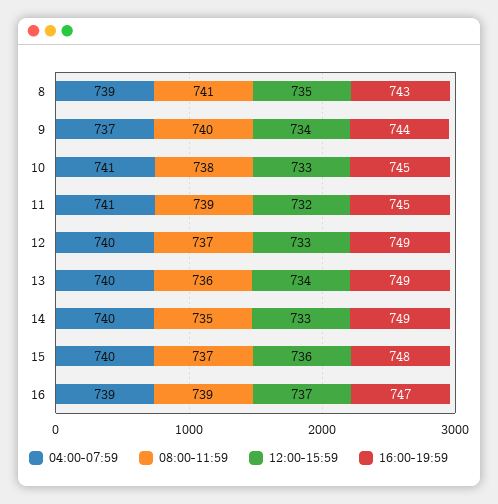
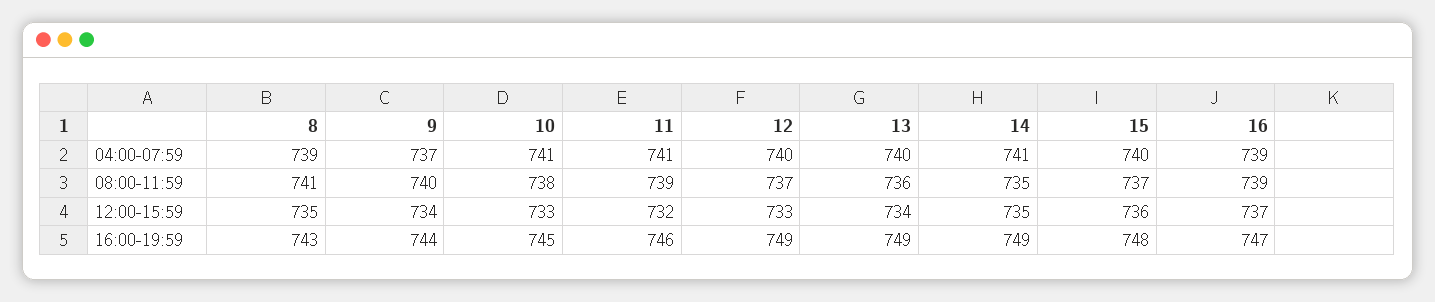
16:00-19:59, 11: 745 -> 746
04:00-07:59, 14: 740 -> 741
12:00-15:59, 14: 733 -> 735

